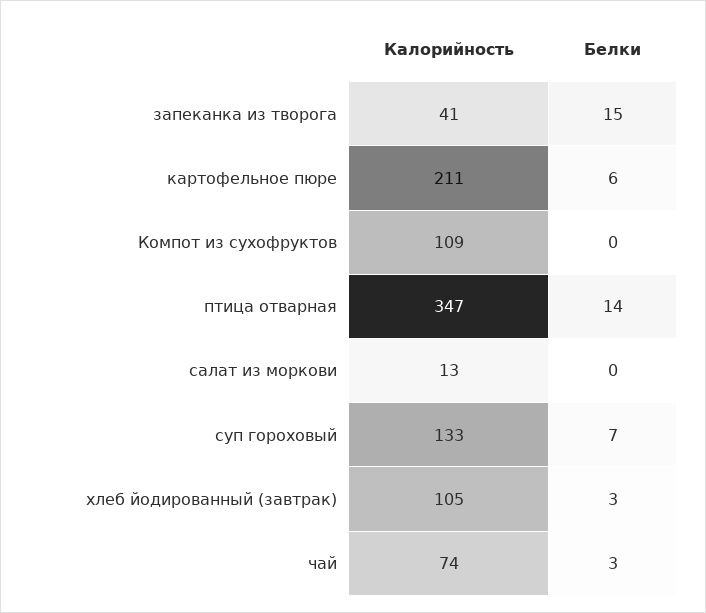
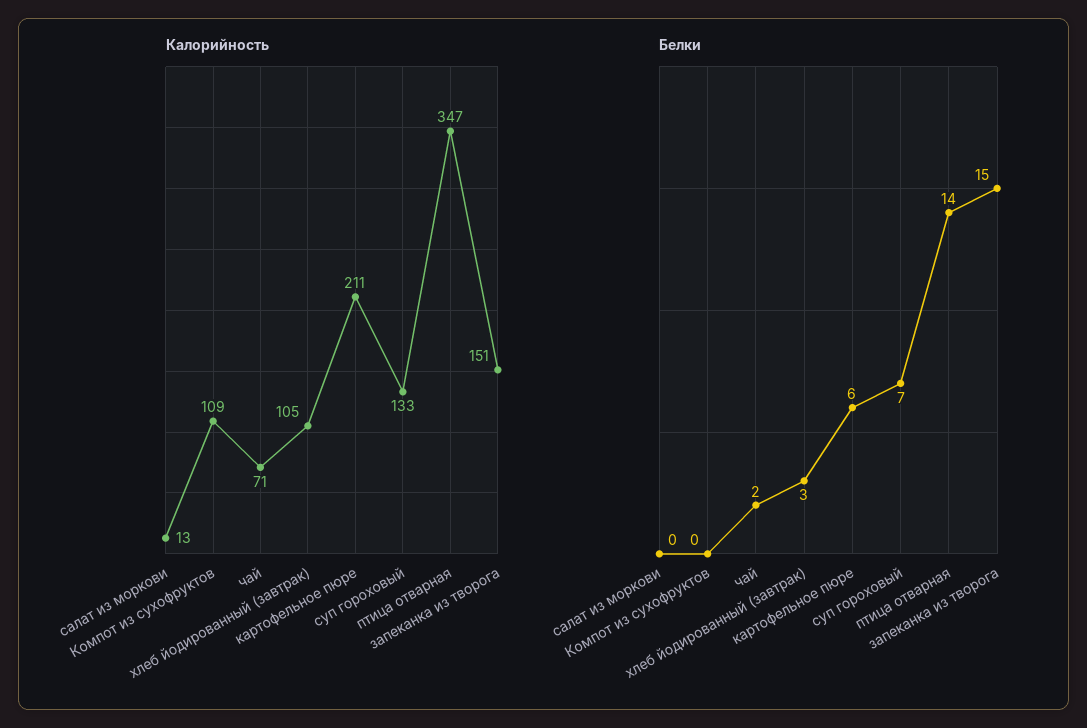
Калорийность, запеканка из творога: 41 -> 151
Калорийность, чай: 74 -> 71
Белки, чай: 3 -> 2

